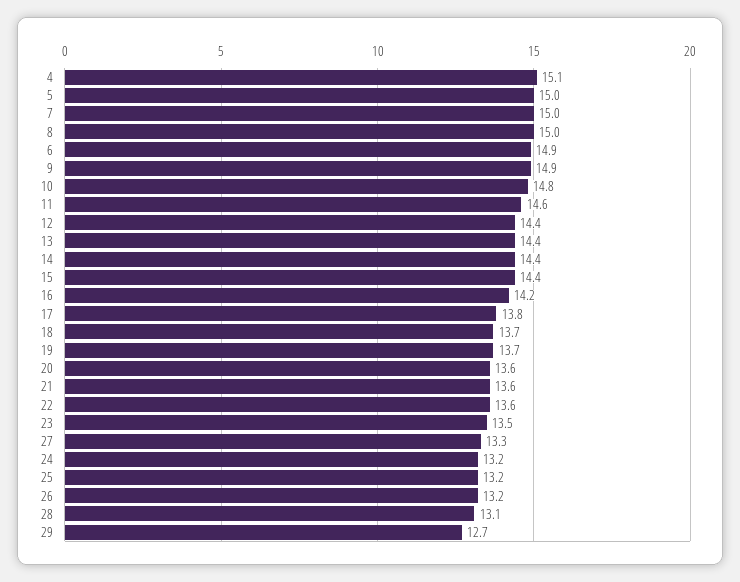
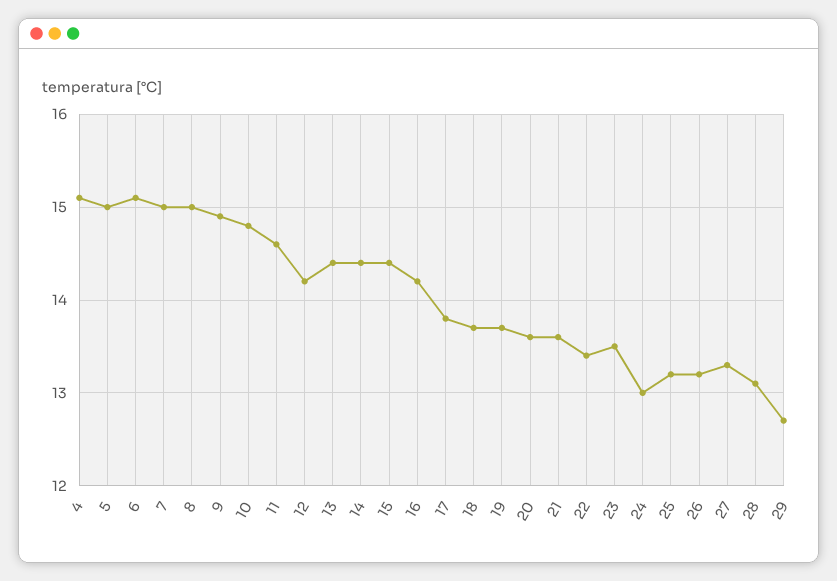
6: 14.9 -> 15.1
12: 14.4 -> 14.2
22: 13.6 -> 13.4
24: 13.2 -> 13

